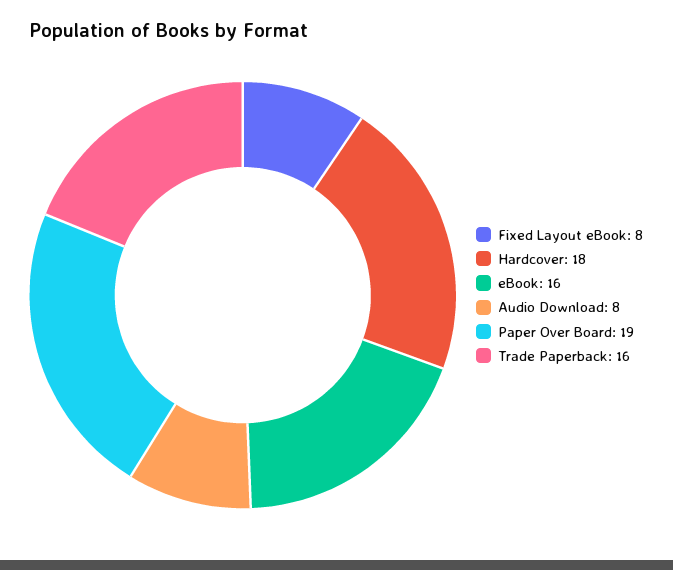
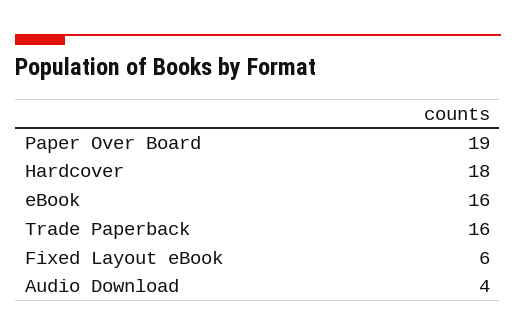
Fixed Layout eBook: 8 -> 6
Audio Download: 8 -> 4

